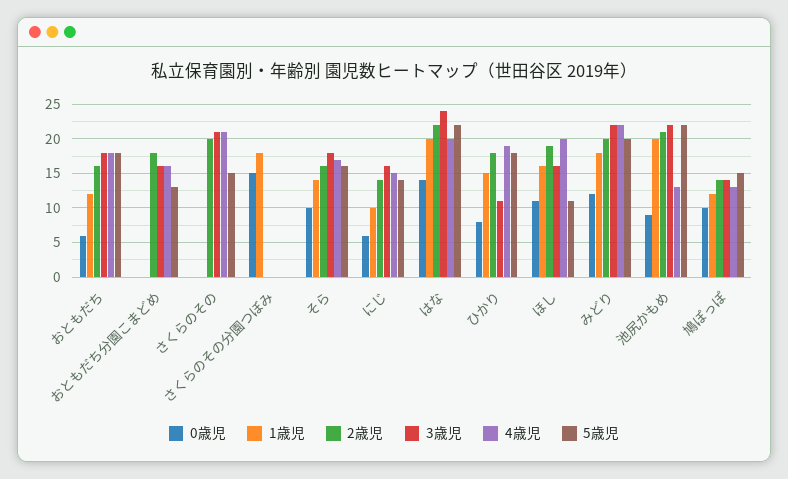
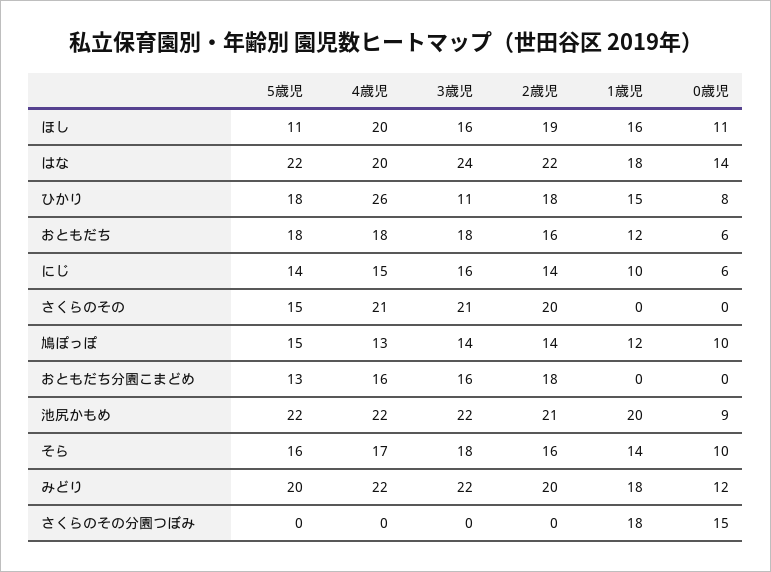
1歳児, はな: 20 -> 18
4歳児, ひかり: 19 -> 26
4歳児, 池尻かもめ: 13 -> 22

